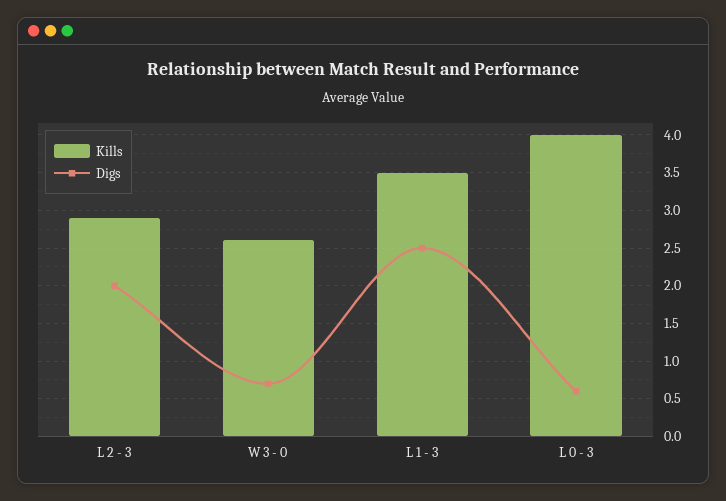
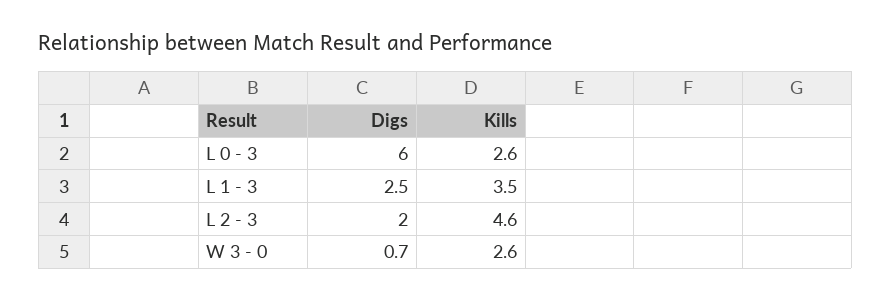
Kills, L 2 - 3: 2.9 -> 4.6
Kills, L 0 - 3: 4 -> 2.6
Digs, L 0 - 3: 0.6 -> 6

